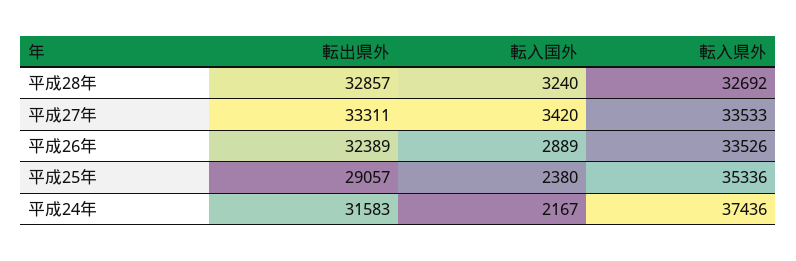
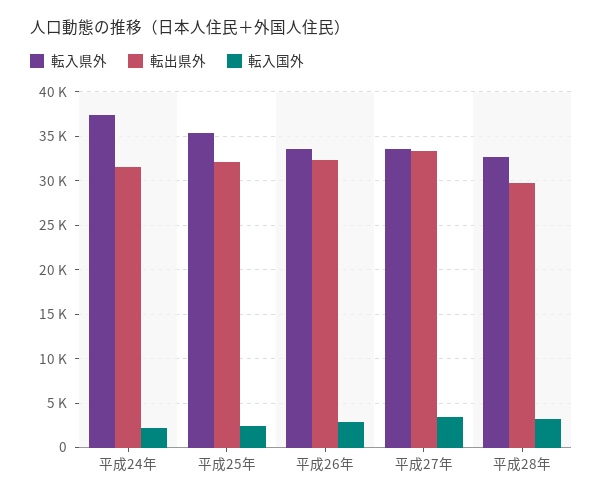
転出県外, 平成28年: 32857 -> 30000
転出県外, 平成25年: 29057 -> 32000

